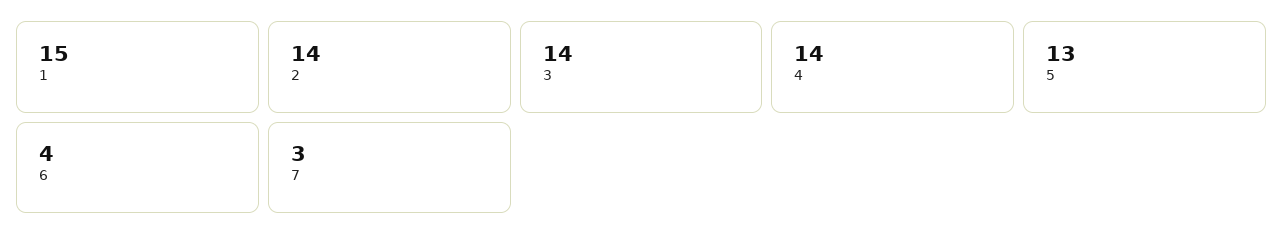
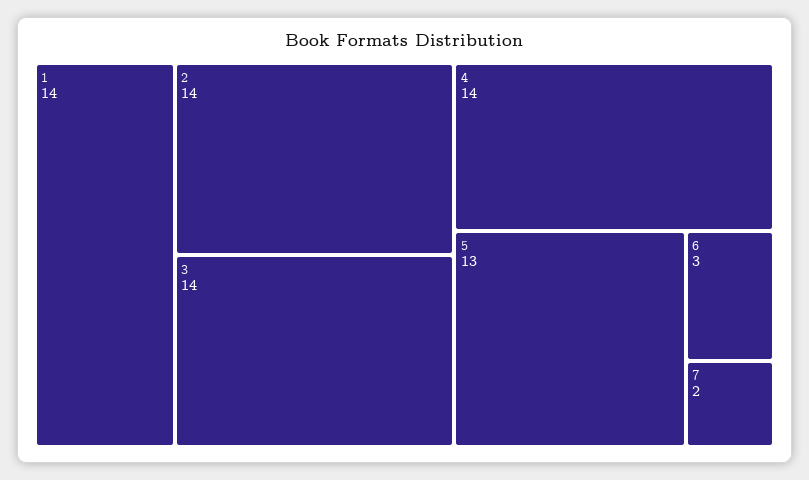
1: 15 -> 14
6: 4 -> 3
7: 3 -> 2

